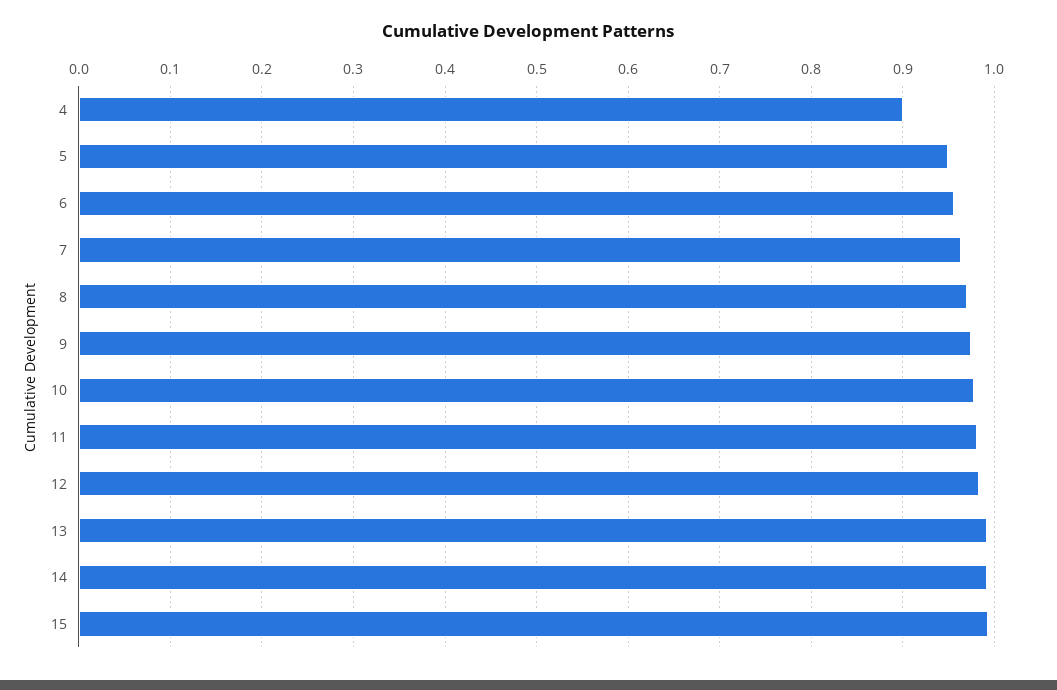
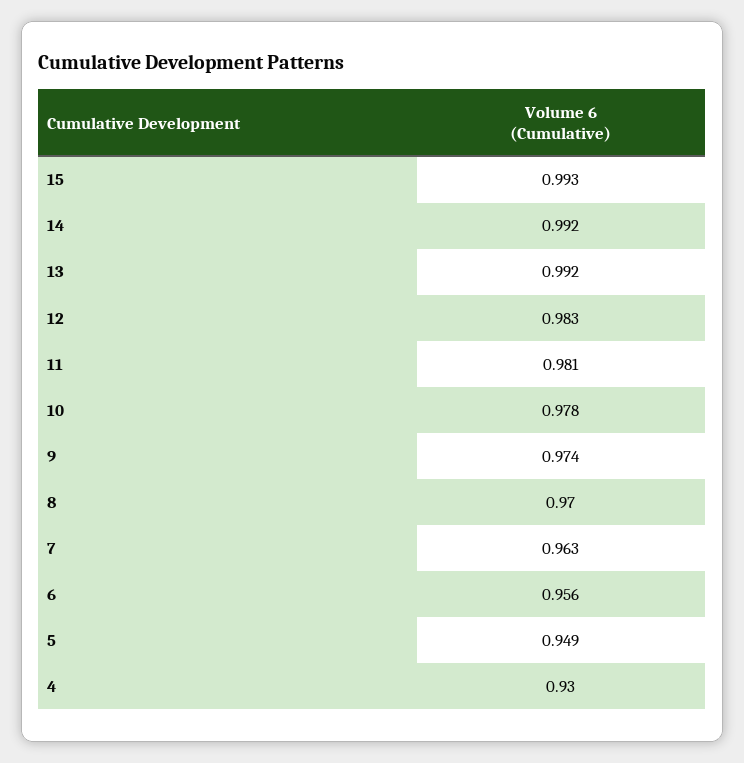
4: 0.9 -> 0.93

